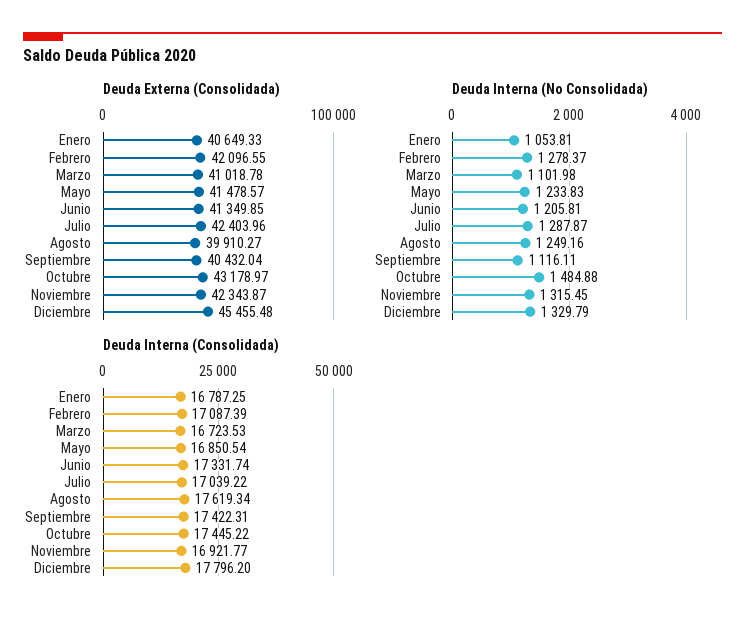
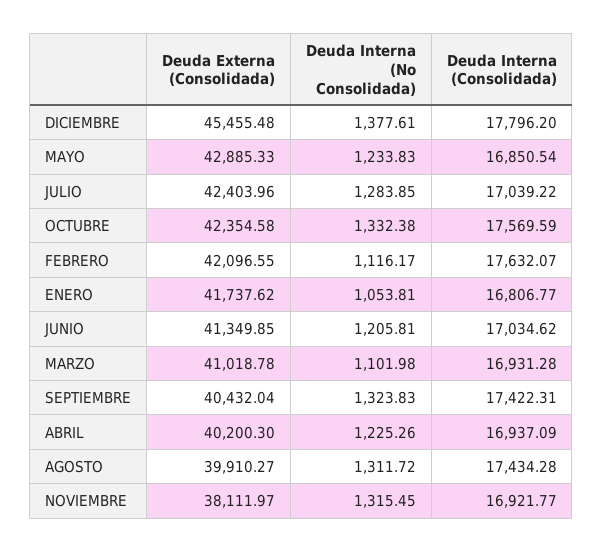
Deuda Externa (Consolidada), Enero: 40649.33 -> 41737.62
Deuda Externa (Consolidada), Mayo: 41478.57 -> 42885.33
Deuda Externa (Consolidada), Octubre: 43178.97 -> 42354.58
Deuda Externa (Consolidada), Noviembre: 42343.87 -> 38111.97
Deuda Interna (No Consolidada), Febrero: 1278.37 -> 1116.17
Deuda Interna (No Consolidada), Julio: 1287.87 -> 1283.85
Deuda Interna (No Consolidada), Agosto: 1249.16 -> 1311.72
Deuda Interna (No Consolidada), Septiembre: 1116.11 -> 1323.83
Deuda Interna (No Consolidada), Octubre: 1484.88 -> 1332.38
Deuda Interna (No Consolidada), Diciembre: 1329.79 -> 1377.61
Deuda Interna (Consolidada), Enero: 16787.25 -> 16806.77
Deuda Interna (Consolidada), Febrero: 17087.39 -> 17632.07
Deuda Interna (Consolidada), Marzo: 16723.53 -> 16931.28
Deuda Interna (Consolidada), Junio: 17331.74 -> 17034.62
Deuda Interna (Consolidada), Agosto: 17619.34 -> 17434.28
Deuda Interna (Consolidada), Octubre: 17445.22 -> 17569.59
Deuda Externa (Consolidada), ABRIL: none -> 40200.3
Deuda Interna (No Consolidada), ABRIL: none -> 1225.26
Deuda Interna (Consolidada), ABRIL: none -> 16937.09

